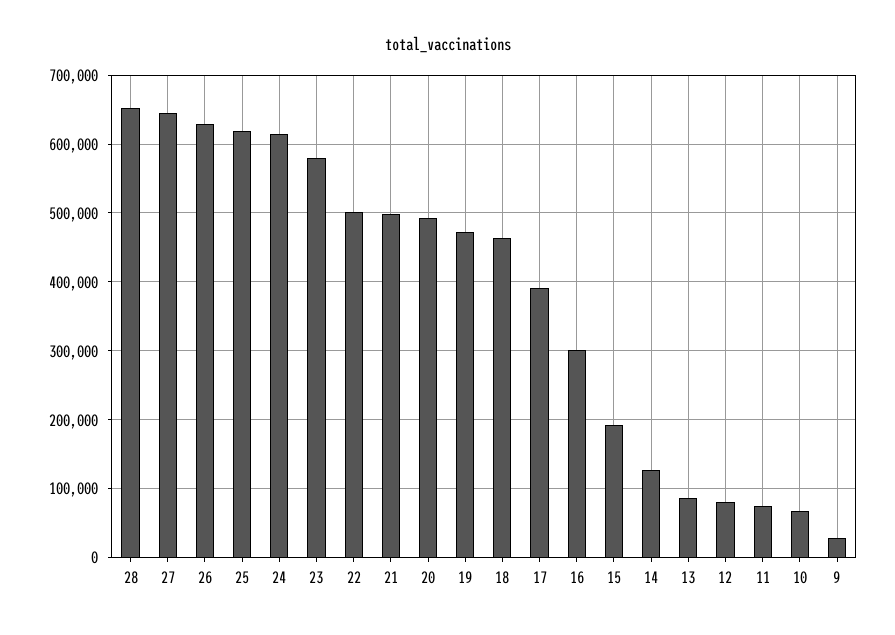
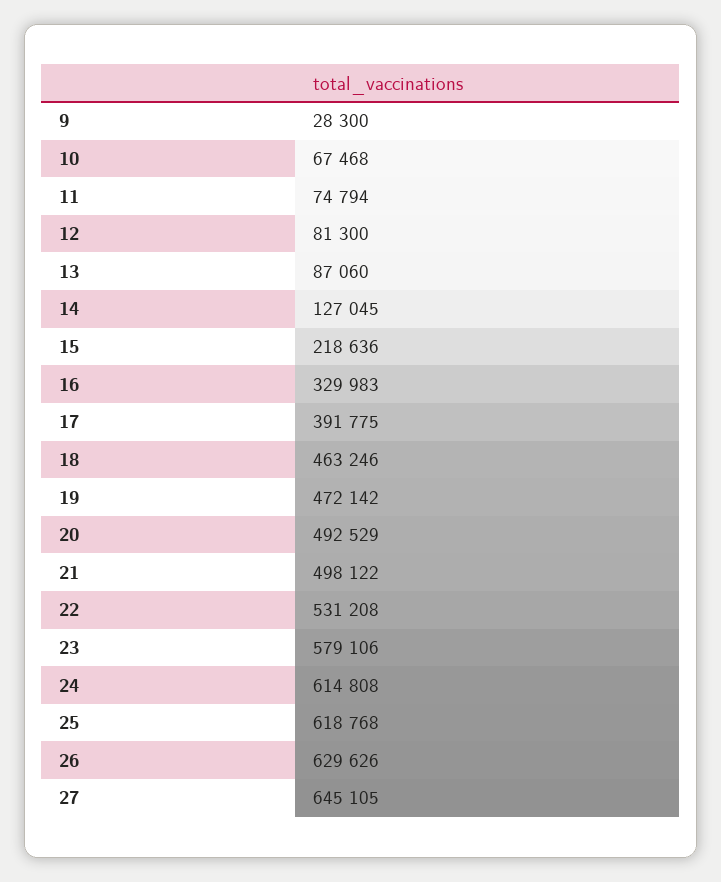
28: 650000 -> none
22: 500000 -> 531208
16: 300000 -> 329983
15: 190000 -> 218636

